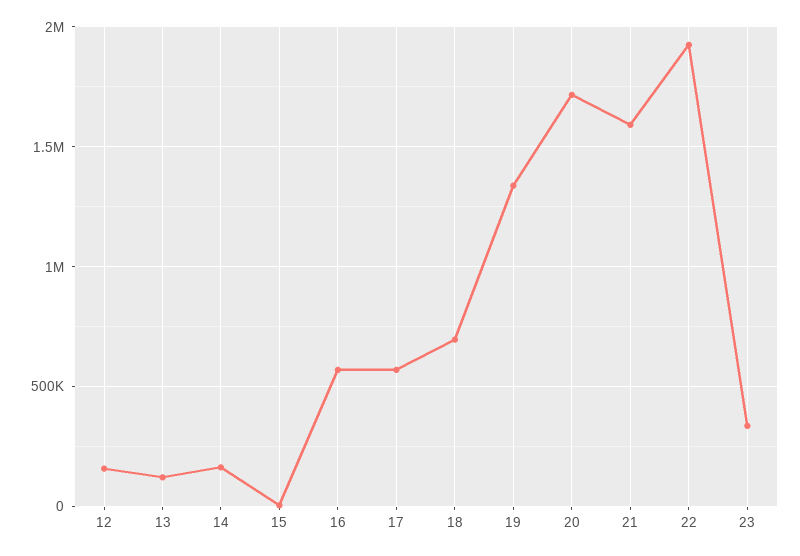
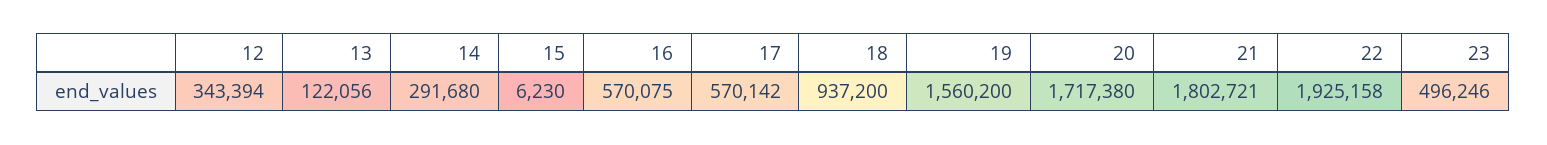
12: 150000 -> 343394
14: 150000 -> 291680
18: 700000 -> 937200
19: 1350000 -> 1560200
21: 1600000 -> 1802721
23: 350000 -> 496246

